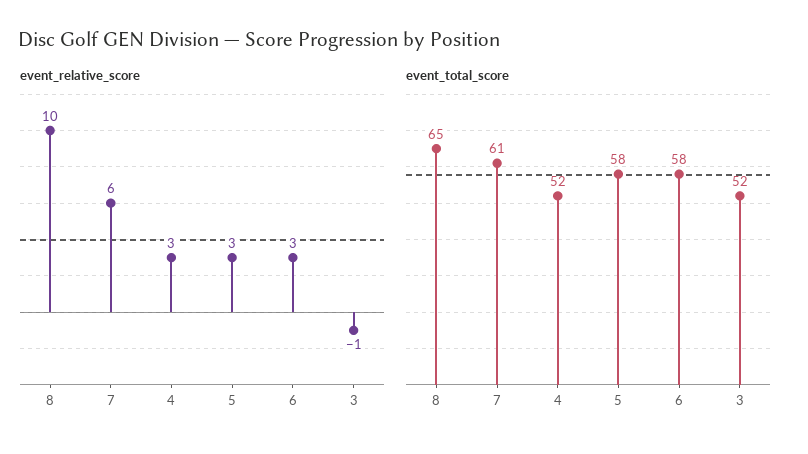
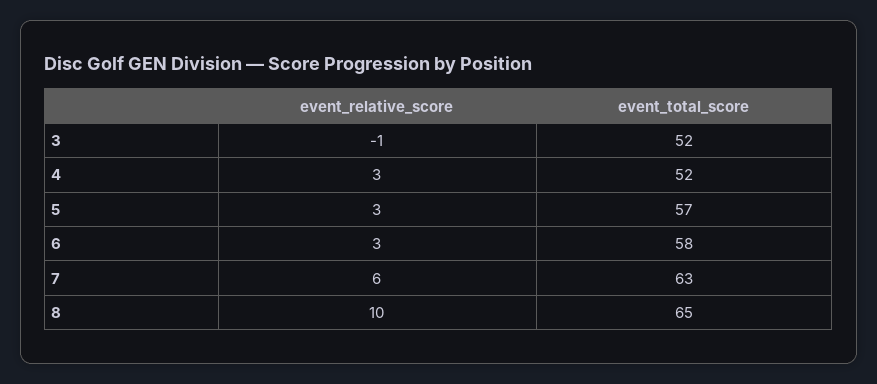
event_total_score, 7: 61 -> 63
event_total_score, 5: 58 -> 57

